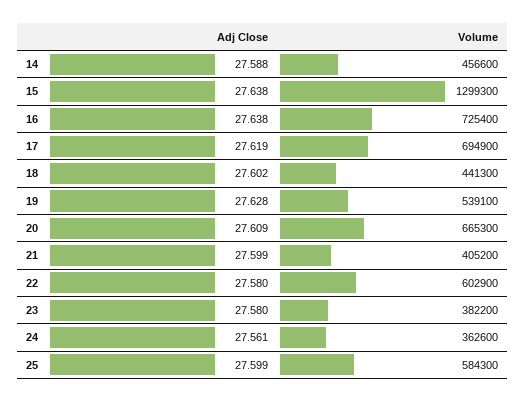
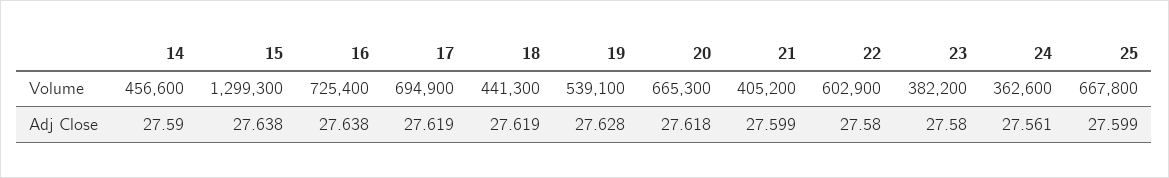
Adj Close, 14: 27.588 -> 27.59
Adj Close, 18: 27.602 -> 27.619
Adj Close, 20: 27.609 -> 27.618
Volume, 25: 584300 -> 667800

